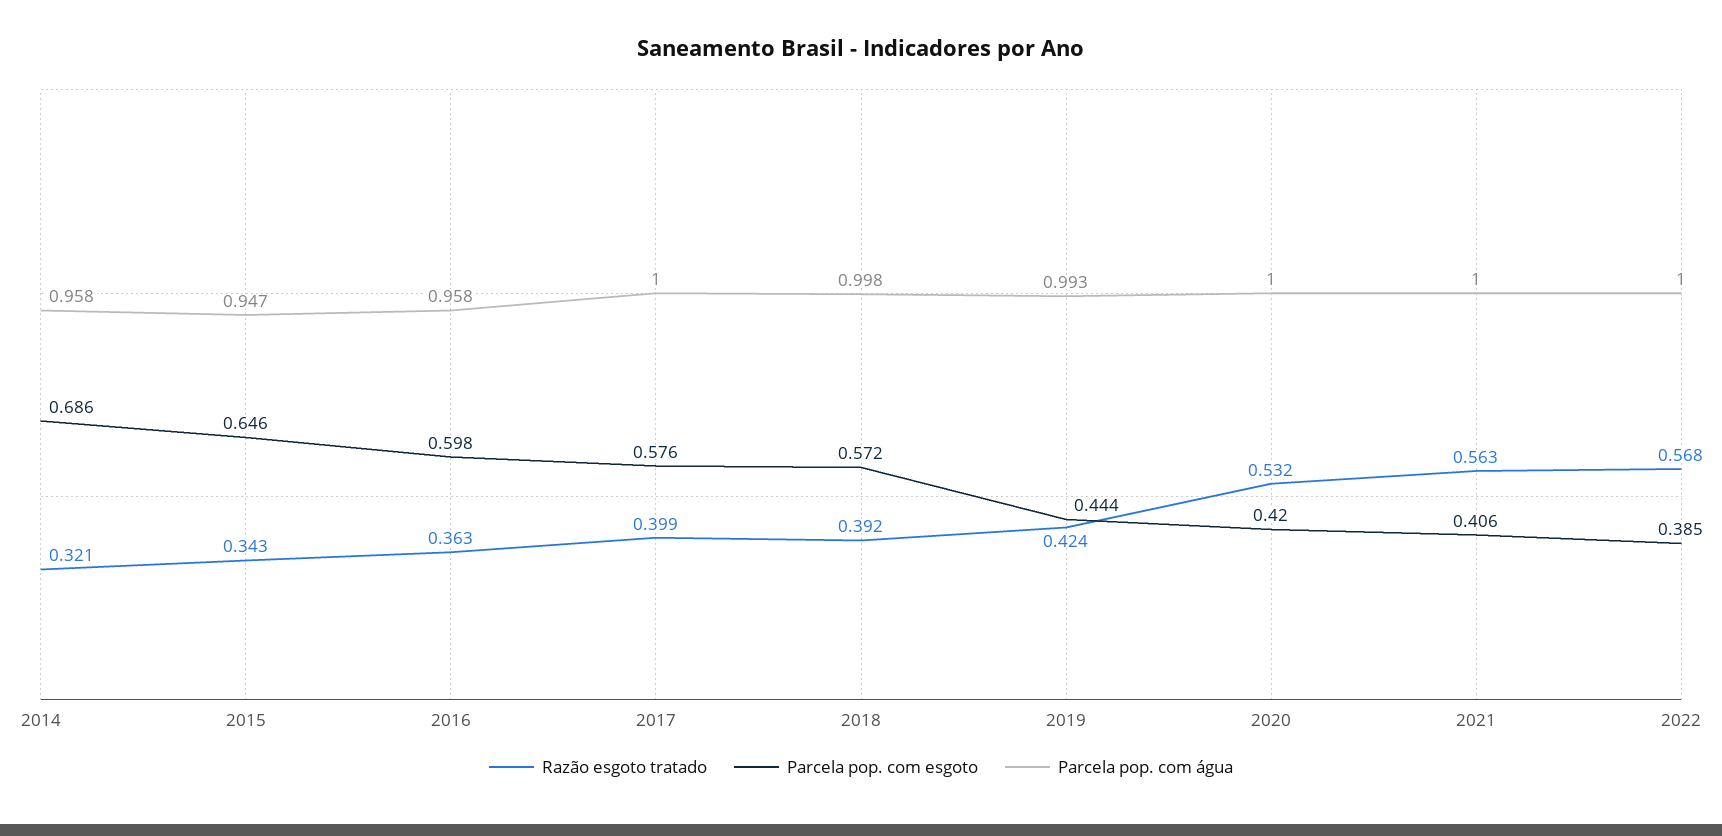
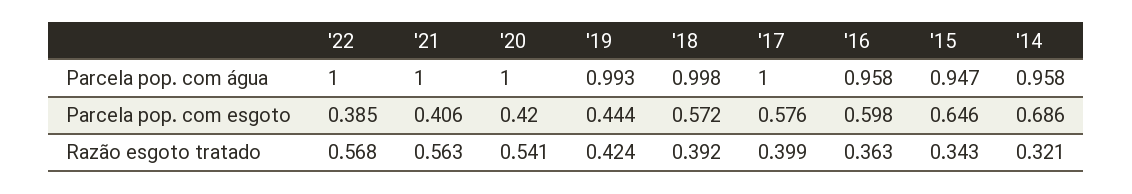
Razão esgoto tratado, 2020: 0.532 -> 0.541

